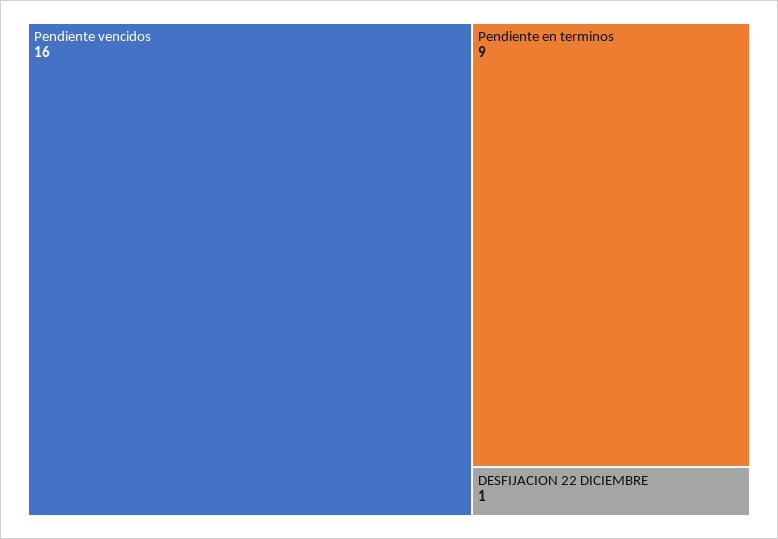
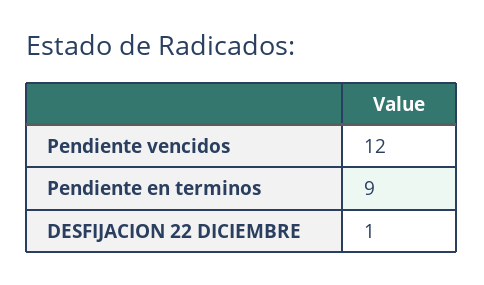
Pendiente vencidos: 16 -> 12

